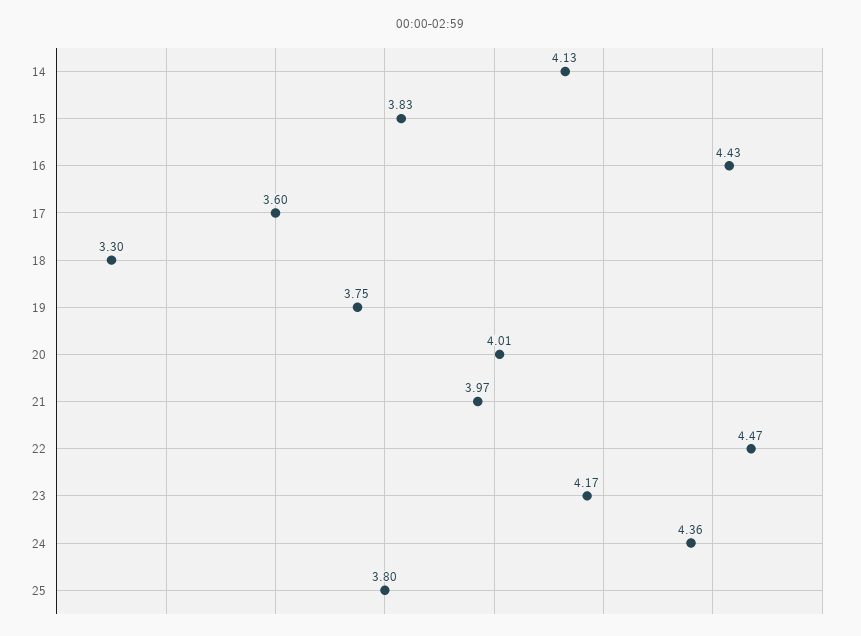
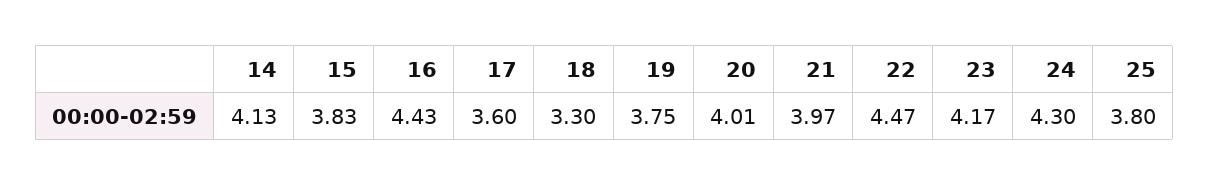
24: 4.36 -> 4.3

